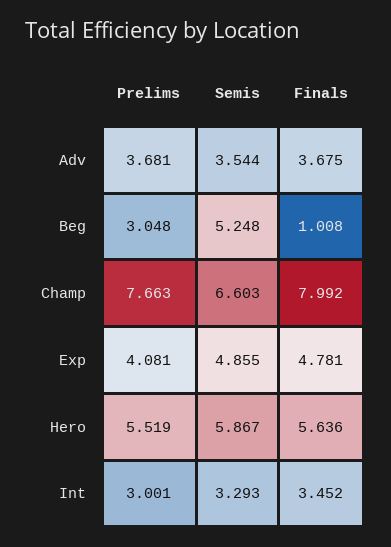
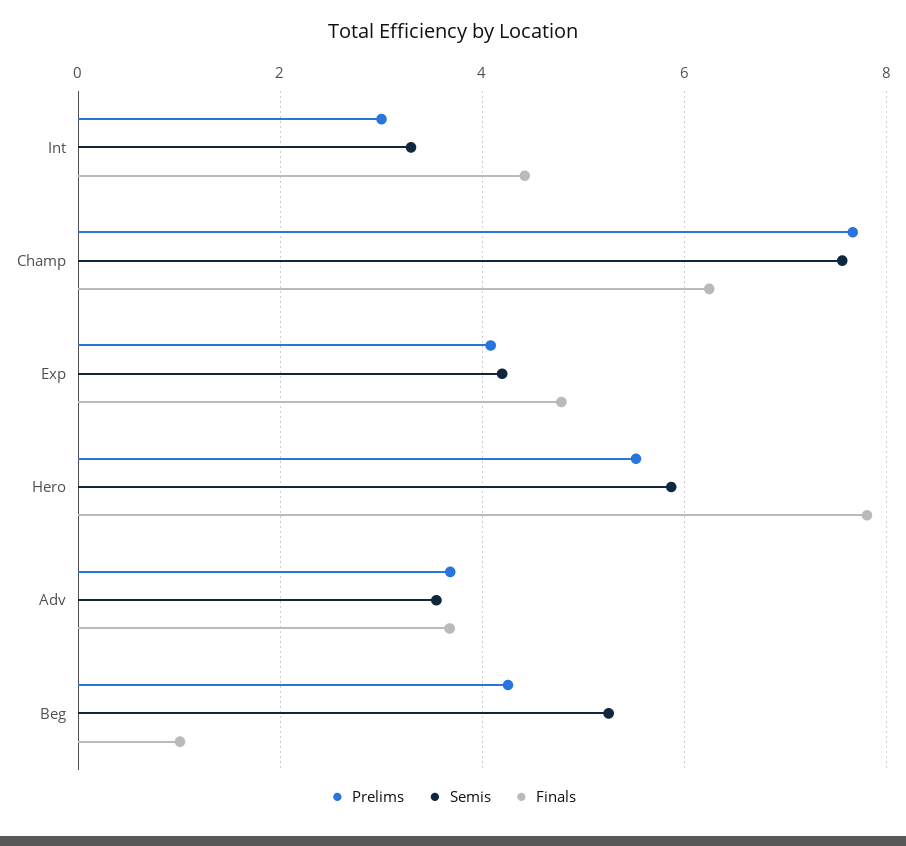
Prelims, Beg: 3.048 -> 4.2
Semis, Champ: 6.603 -> 7.6
Finals, Champ: 7.992 -> 6.2
Semis, Exp: 4.855 -> 4.2
Finals, Hero: 5.636 -> 7.8
Finals, Int: 3.452 -> 4.4

